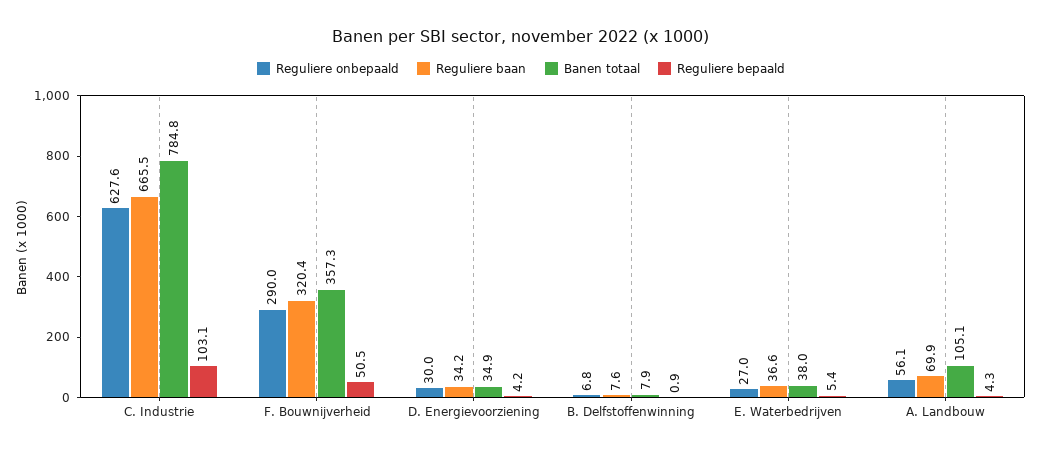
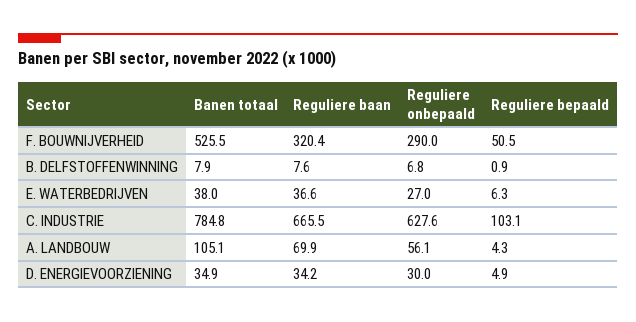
Banen totaal, F. Bouwnijverheid: 357.3 -> 525.5
Reguliere bepaald, D. Energievoorziening: 4.2 -> 4.9
Reguliere bepaald, E. Waterbedrijven: 5.4 -> 6.3

